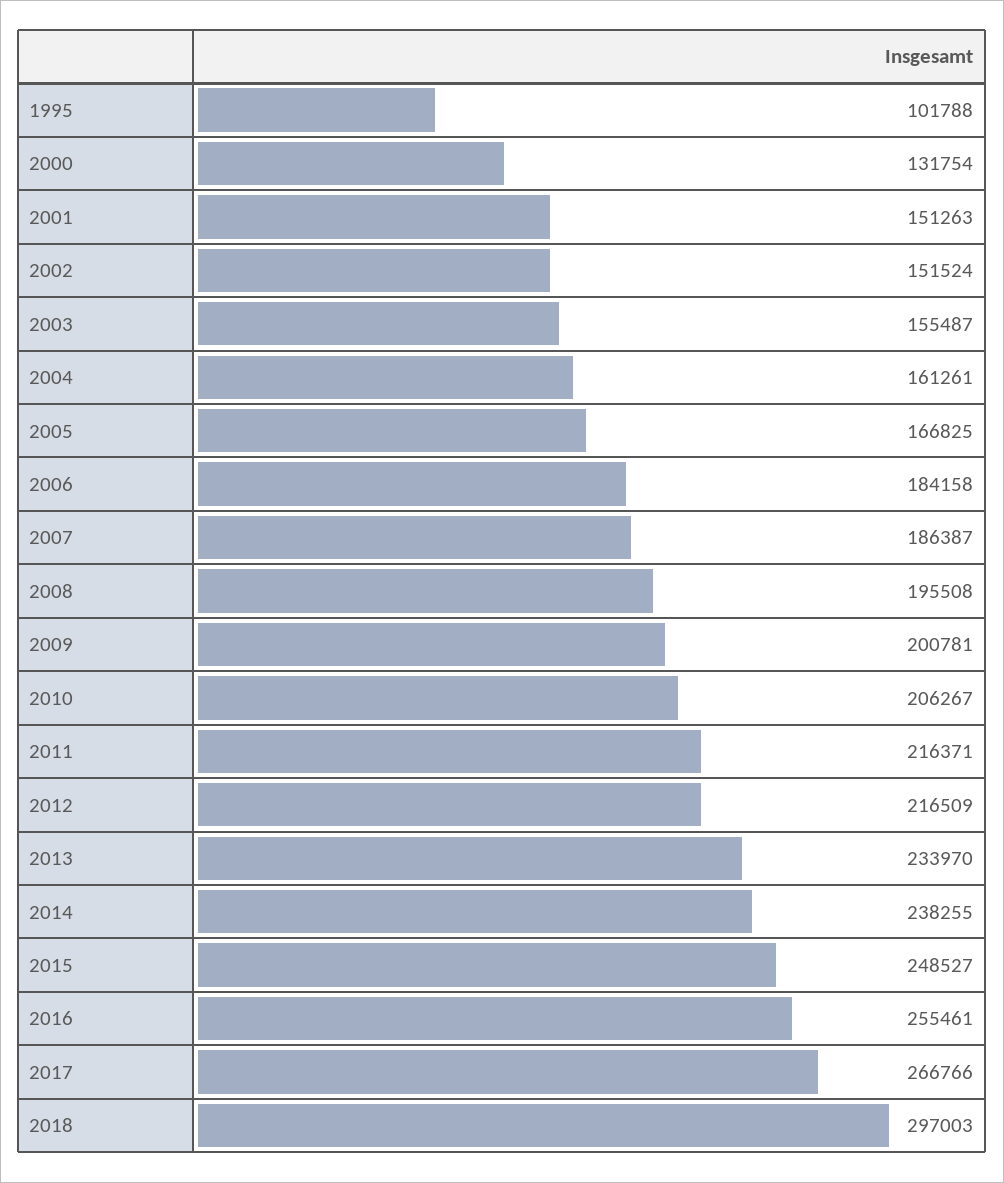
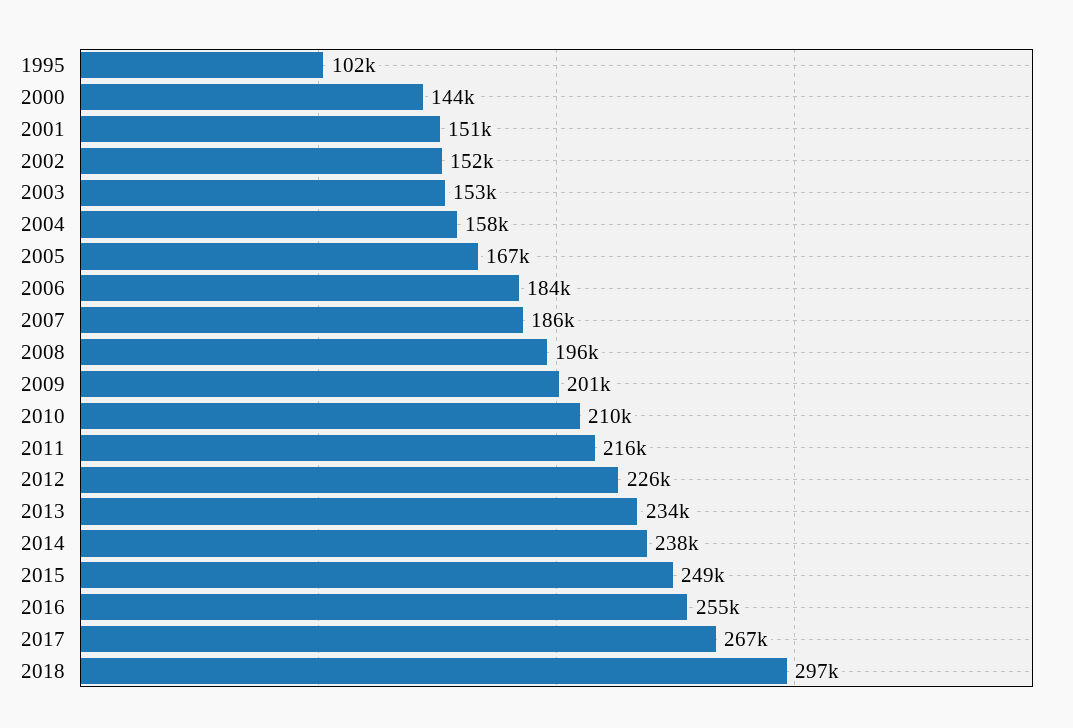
2000: 131754 -> 144000
2003: 155487 -> 153000
2004: 161261 -> 158000
2010: 206267 -> 210000
2012: 216509 -> 226000

